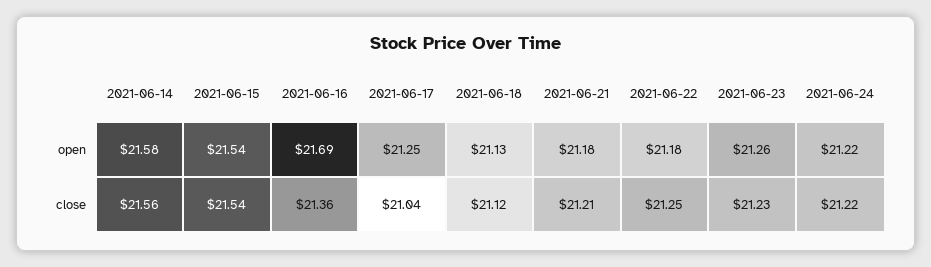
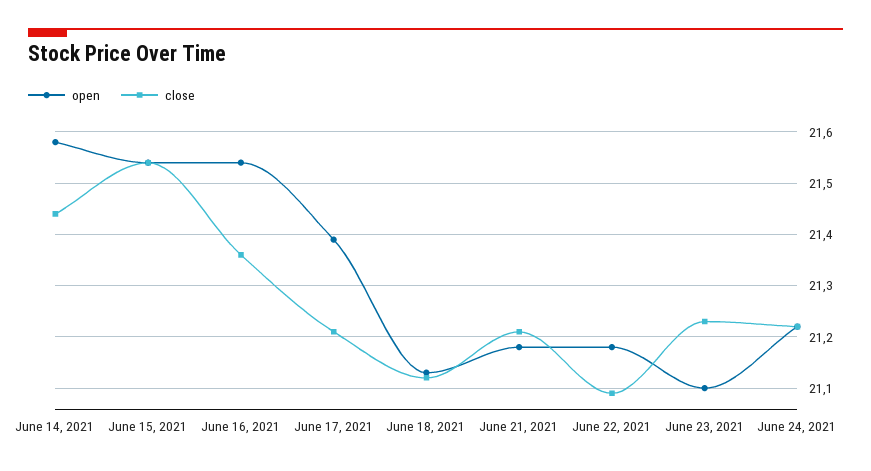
open, 2021-06-16: 21.69 -> 21.55
open, 2021-06-17: 21.25 -> 21.4
open, 2021-06-23: 21.26 -> 21.1
close, 2021-06-14: 21.56 -> 21.45
close, 2021-06-17: 21.04 -> 21.2
close, 2021-06-22: 21.25 -> 21.1

